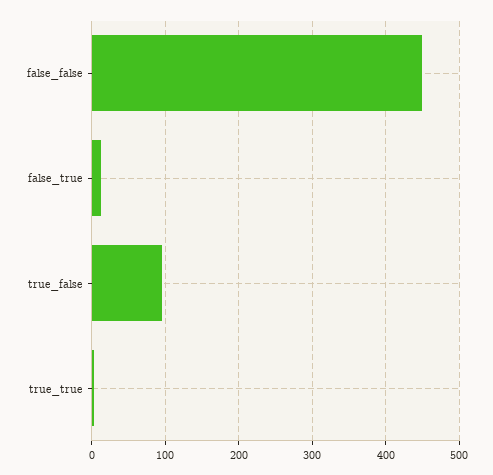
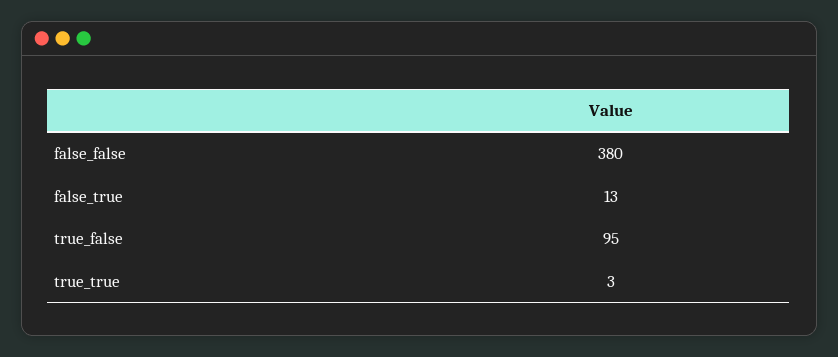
false_false: 450 -> 380

